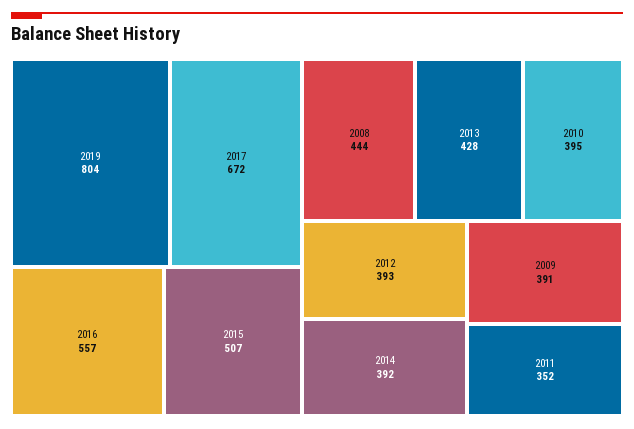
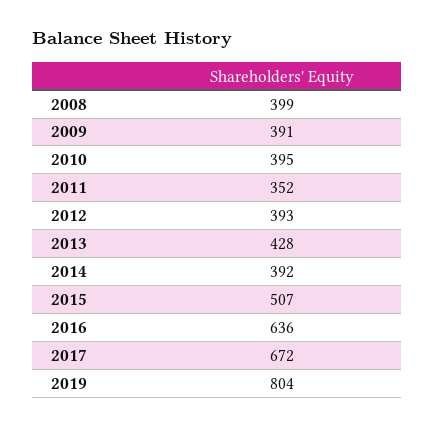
2016: 557 -> 636
2008: 444 -> 399

